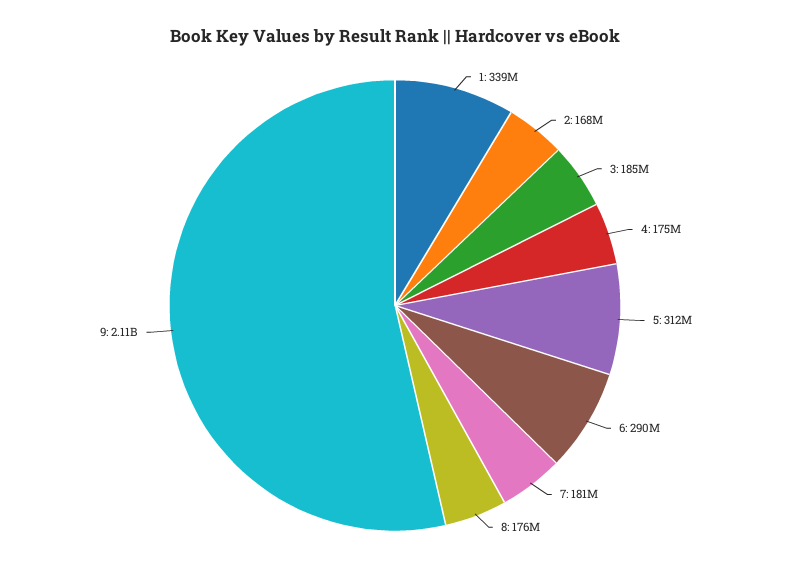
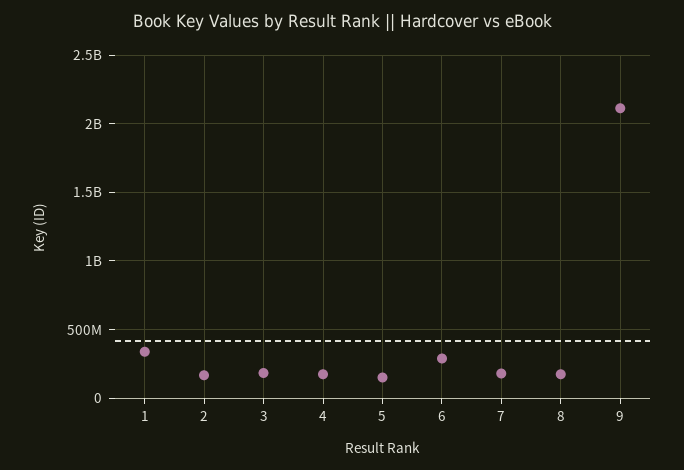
5: 312000000 -> 150000000

